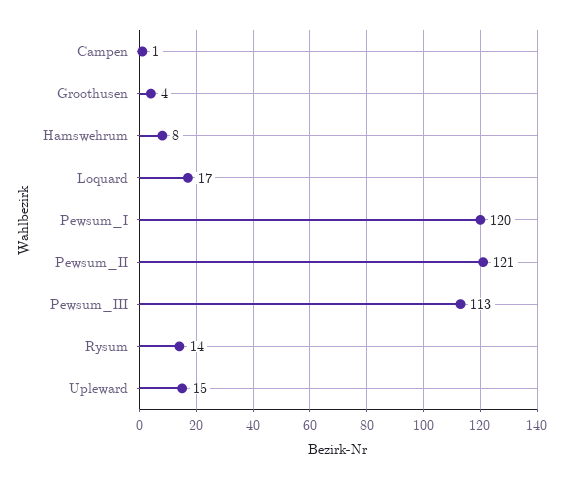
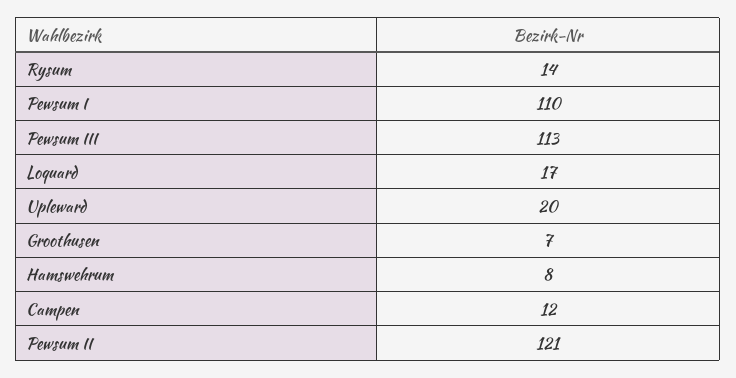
Campen: 1 -> 12
Groothusen: 4 -> 7
Pewsum_I: 120 -> 110
Upleward: 15 -> 20

